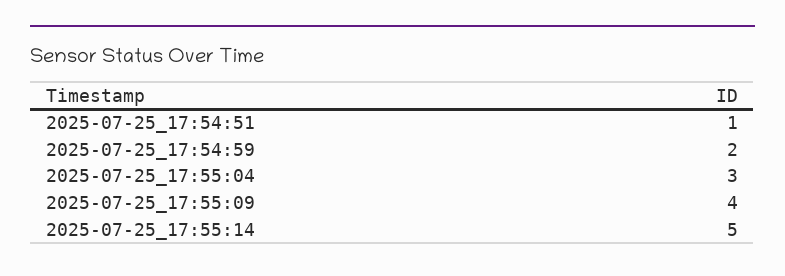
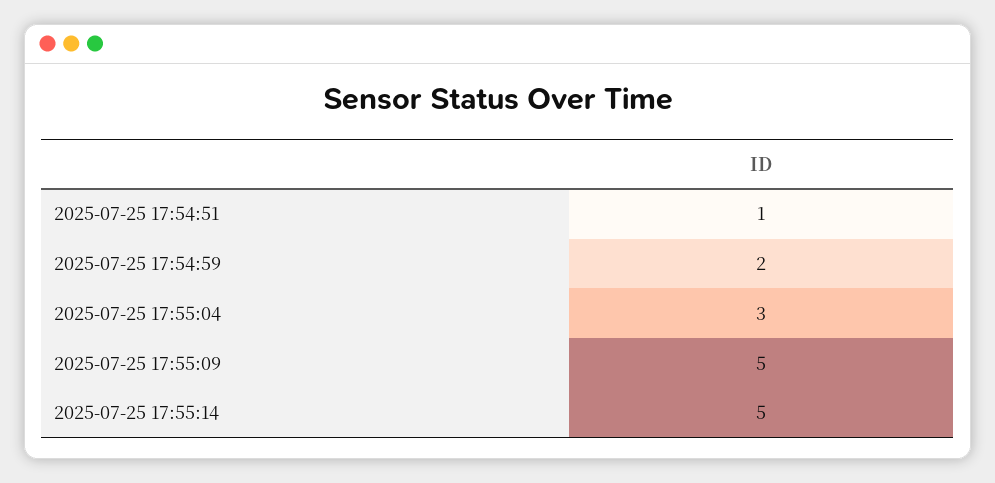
2025-07-25_17:55:09: 4 -> 5

